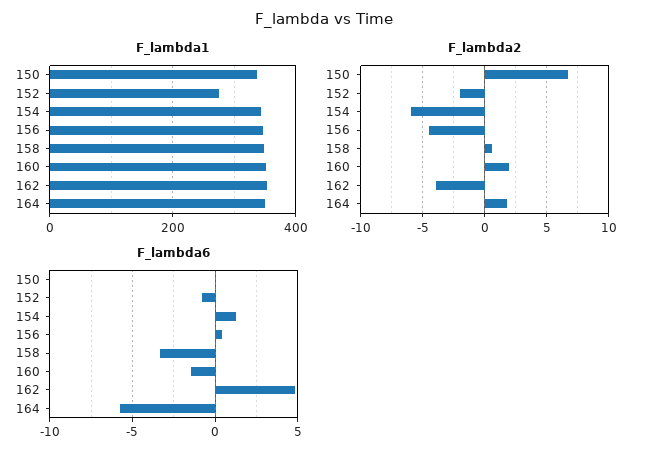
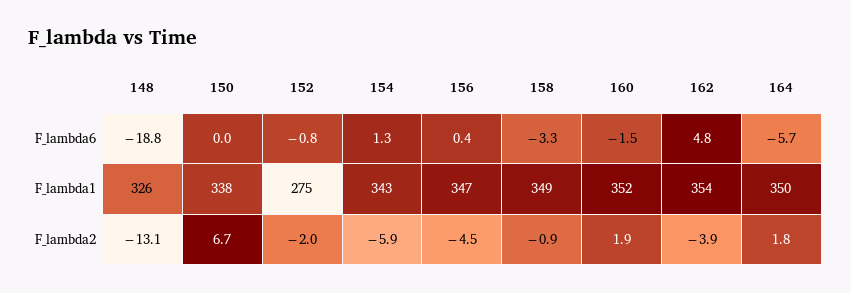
F_lambda2, 158: 0.5 -> -0.9
F_lambda6, 148: none -> -18.8
F_lambda1, 148: none -> 326
F_lambda2, 148: none -> -13.1

